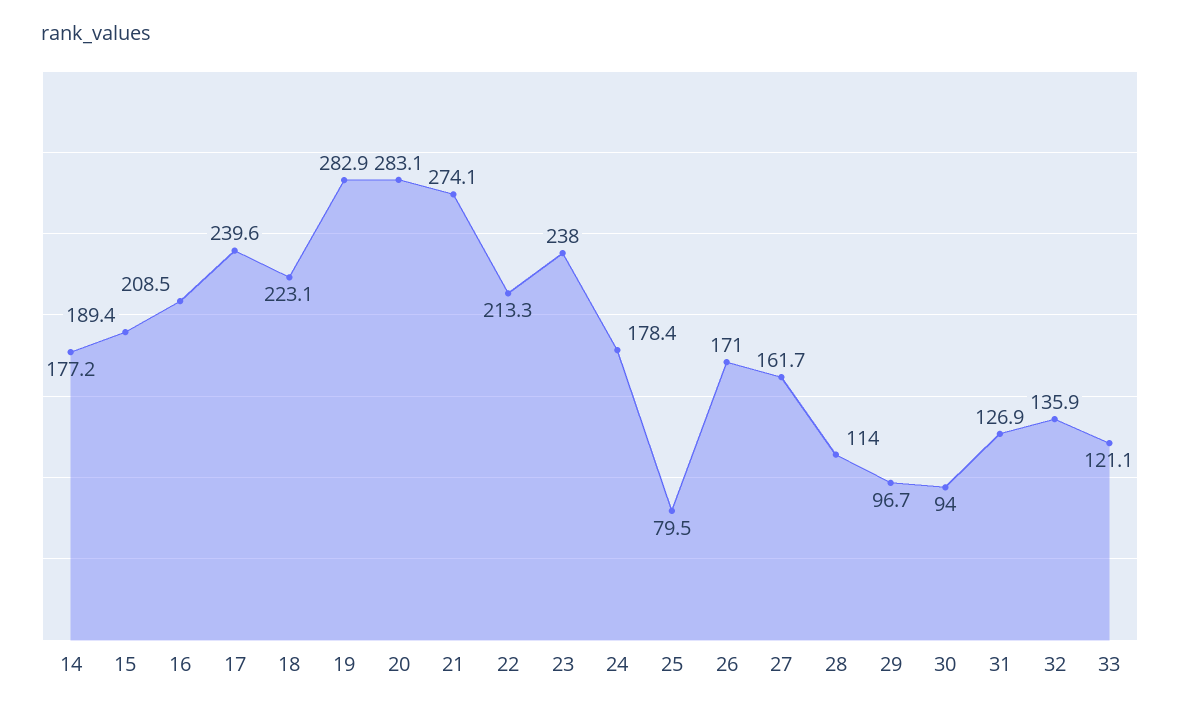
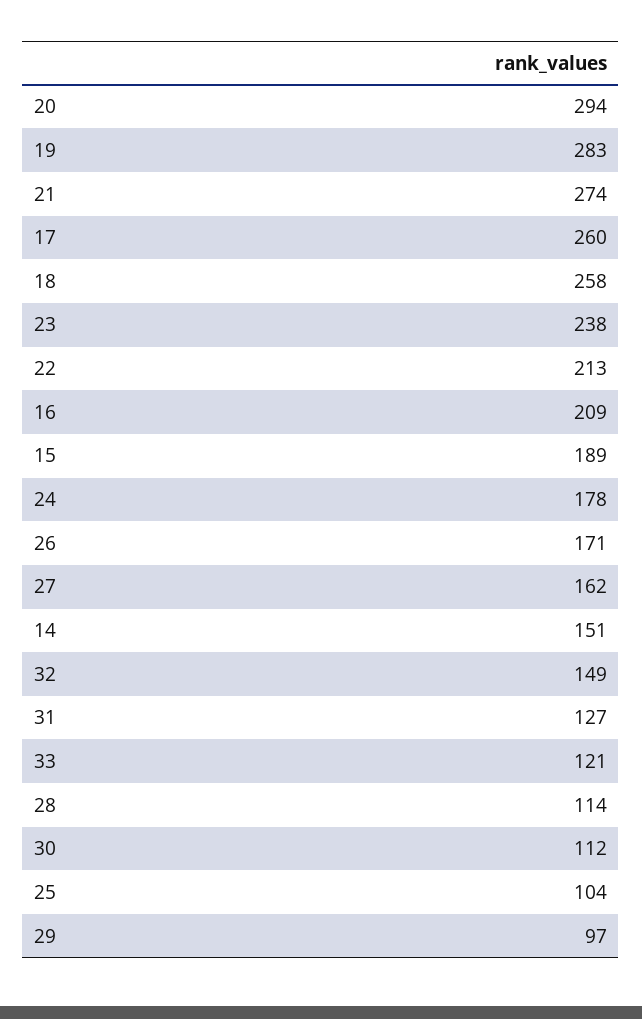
14: 177.2 -> 151
17: 239.6 -> 260
18: 223.1 -> 258
20: 283.1 -> 294
25: 79.5 -> 104
30: 94 -> 112
32: 135.9 -> 149

